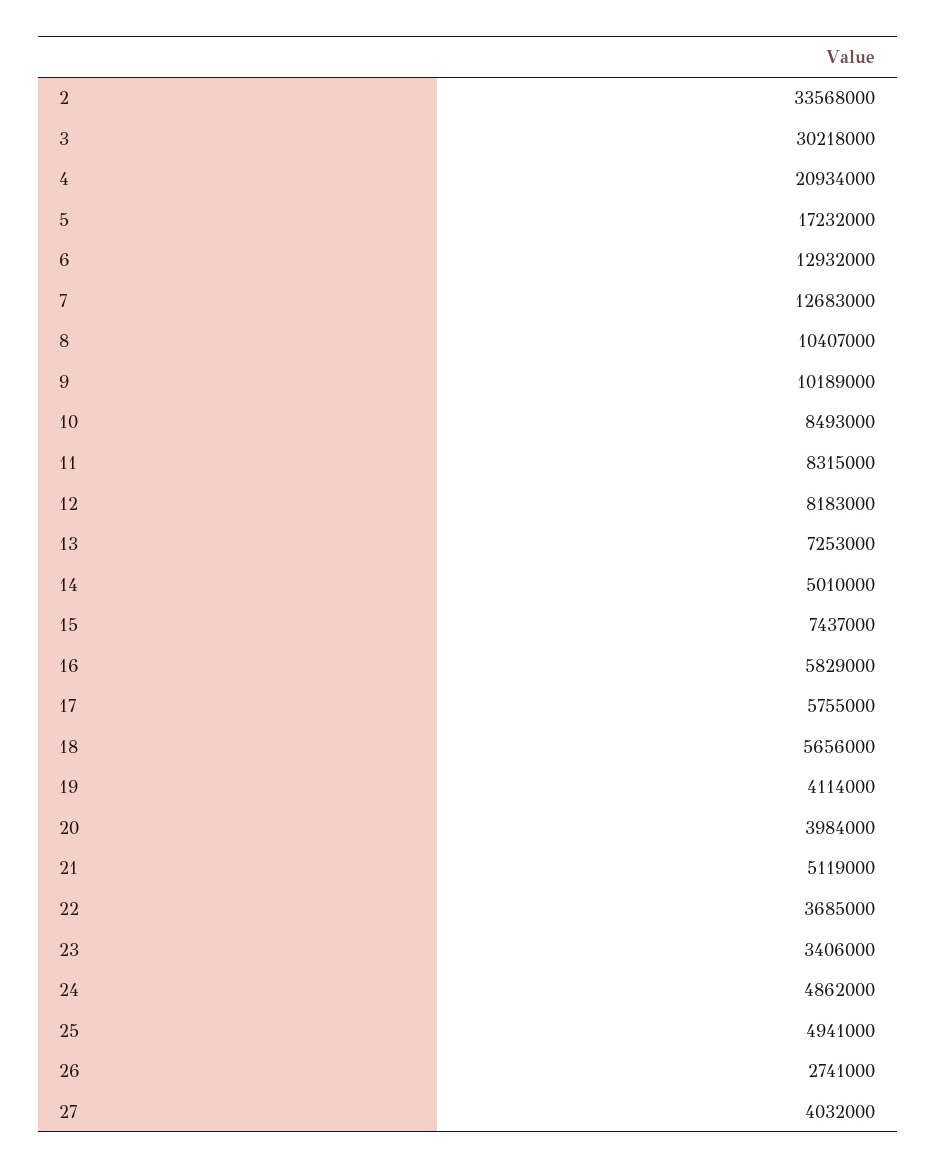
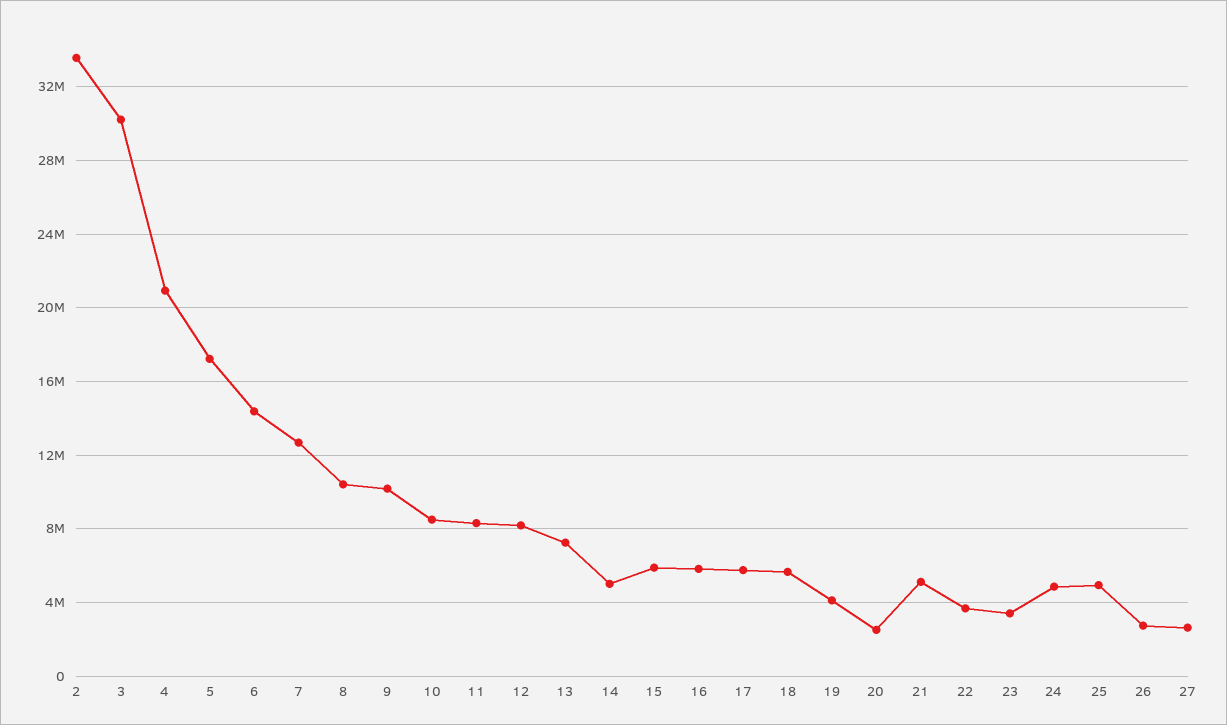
6: 12932000 -> 14500000
15: 7437000 -> 6000000
20: 3984000 -> 2500000
27: 4032000 -> 2500000

